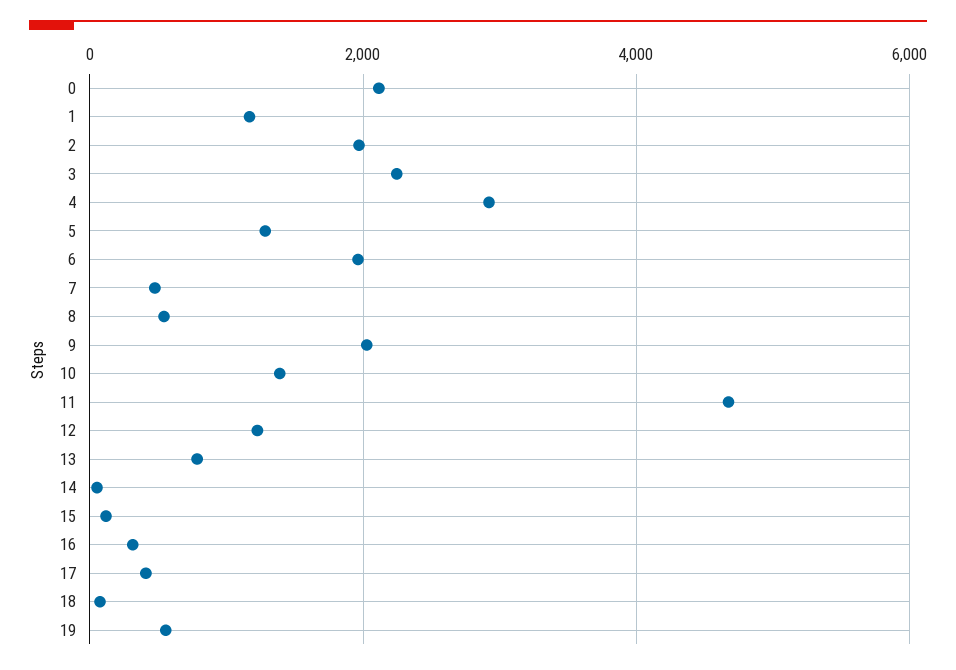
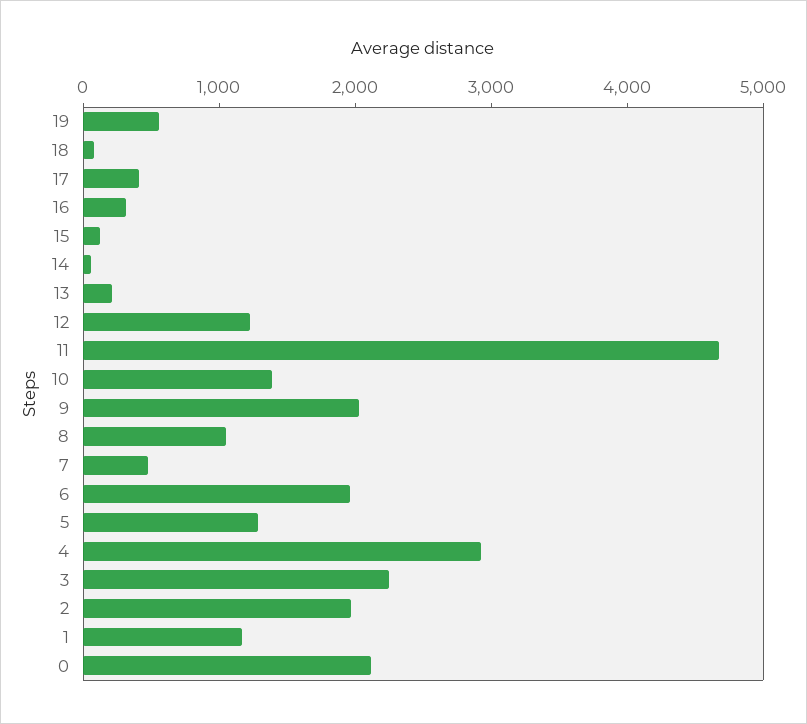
8: 600 -> 1000
13: 800 -> 200

